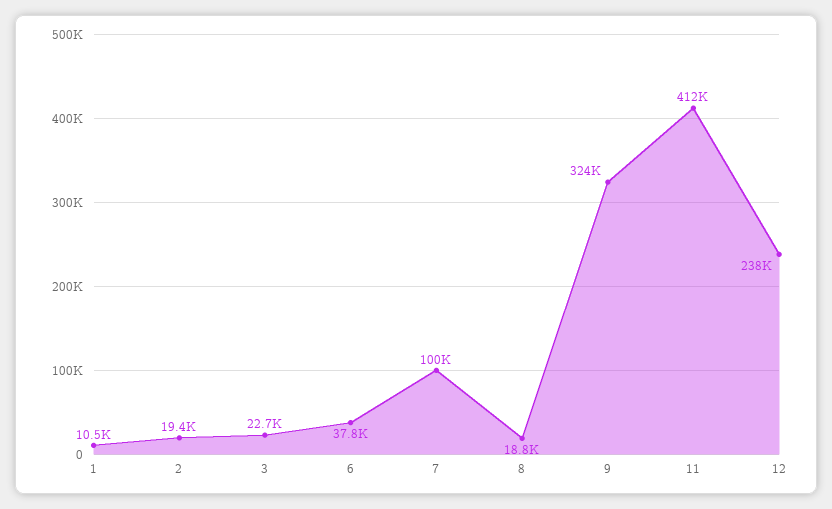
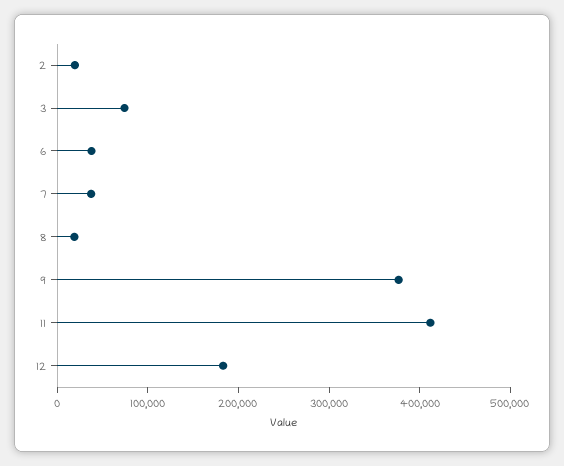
1: 10500 -> none
3: 22700 -> 80000
7: 100000 -> 40000
9: 324000 -> 380000
12: 238000 -> 180000

